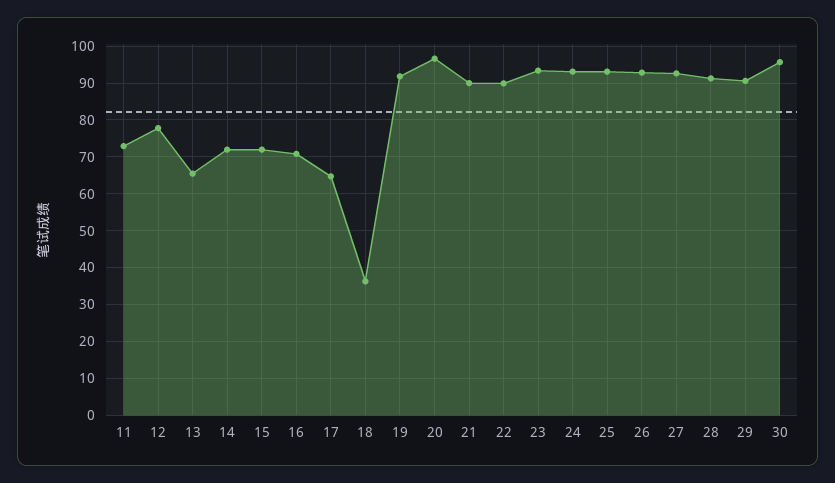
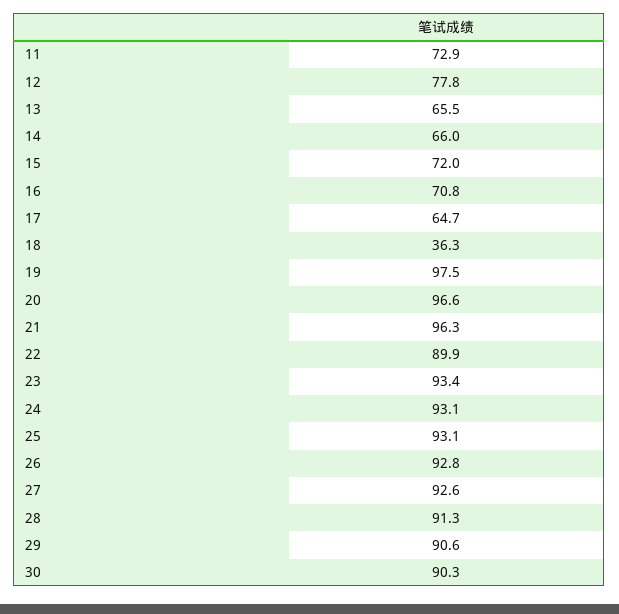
14: 72 -> 66
19: 92 -> 97.5
21: 90 -> 96.3
30: 96 -> 90.3

